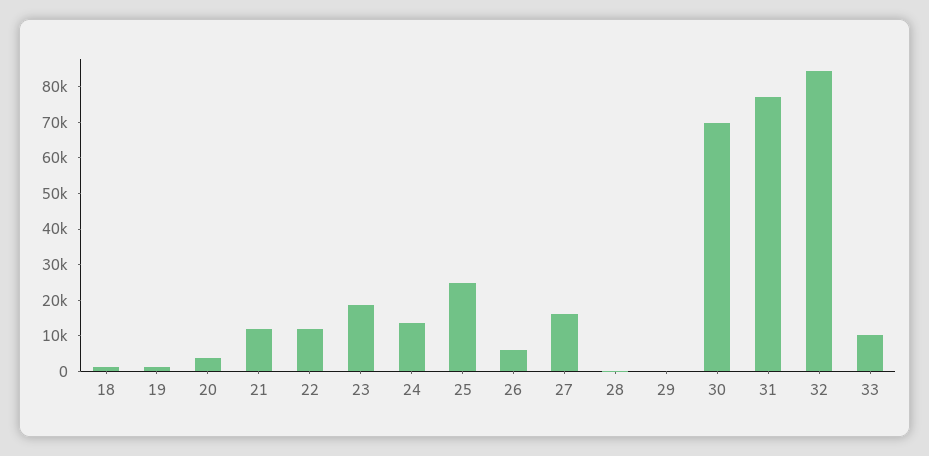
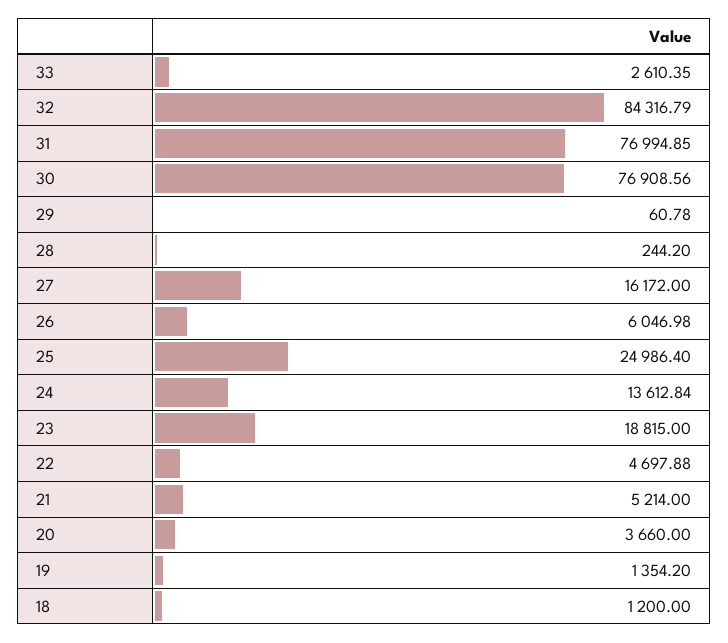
21: 12500 -> 5214
22: 12500 -> 4697.88
30: 70000 -> 76908.56
33: 10000 -> 2610.35

